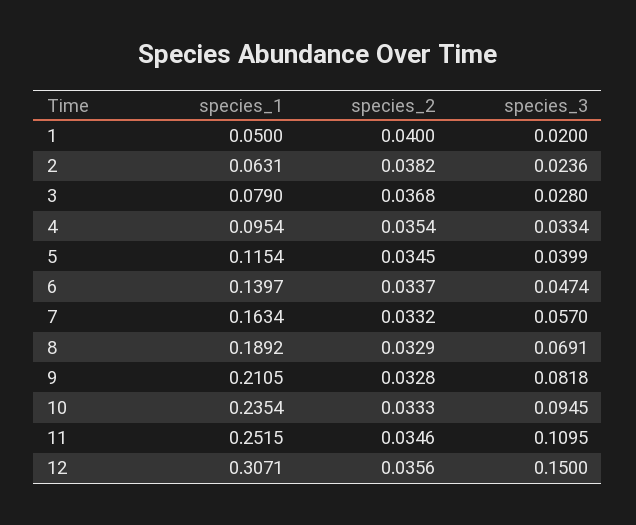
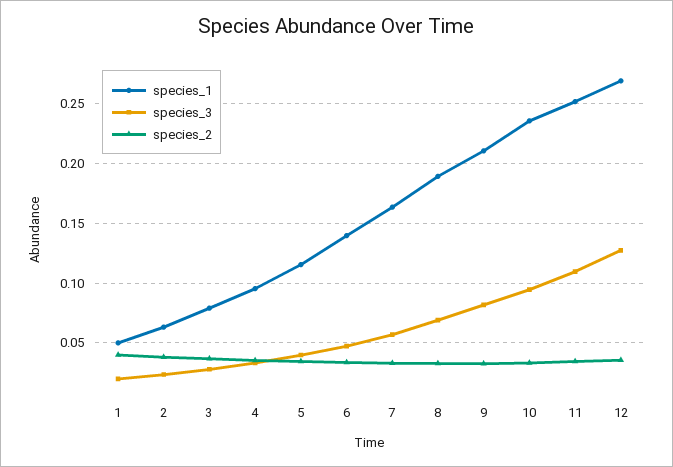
species_1, 12: 0.3071 -> 0.27
species_3, 12: 0.15 -> 0.13

